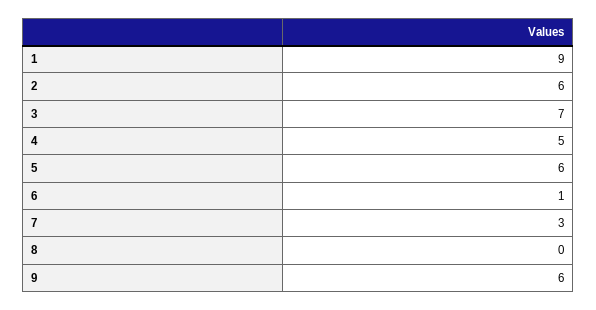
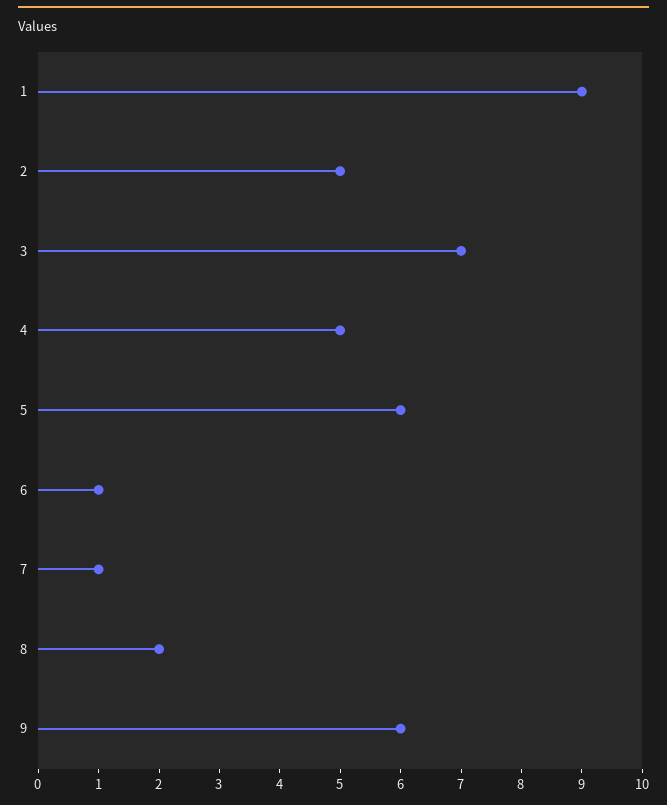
2: 6 -> 5
7: 3 -> 1
8: 0 -> 2

